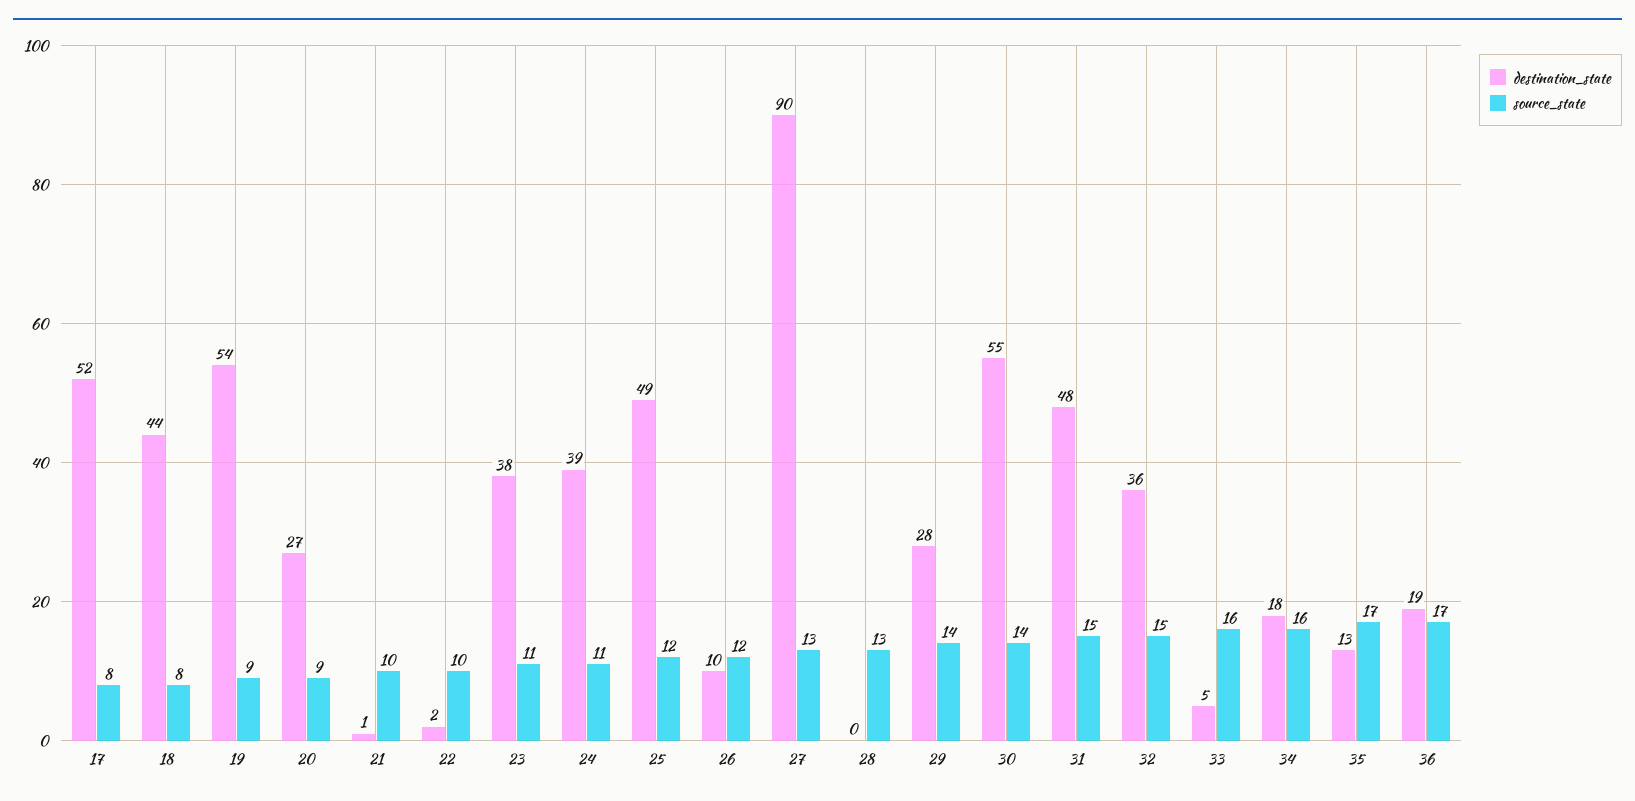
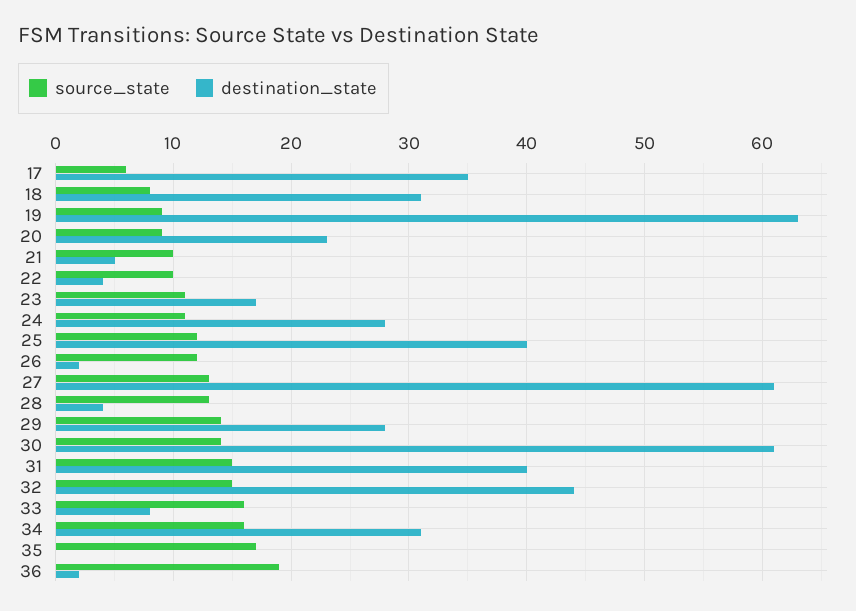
destination_state, 17: 52 -> 35
source_state, 17: 8 -> 6
destination_state, 18: 44 -> 31
destination_state, 19: 54 -> 63
destination_state, 20: 27 -> 23
destination_state, 21: 1 -> 5
destination_state, 22: 2 -> 4
destination_state, 23: 38 -> 17
destination_state, 24: 39 -> 28
destination_state, 25: 49 -> 40
destination_state, 26: 10 -> 2
destination_state, 27: 90 -> 61
destination_state, 28: 0 -> 4
destination_state, 30: 55 -> 61
destination_state, 31: 48 -> 40
destination_state, 32: 36 -> 44
destination_state, 33: 5 -> 8
destination_state, 34: 18 -> 31
destination_state, 35: 13 -> 0
destination_state, 36: 19 -> 2
source_state, 36: 17 -> 19

